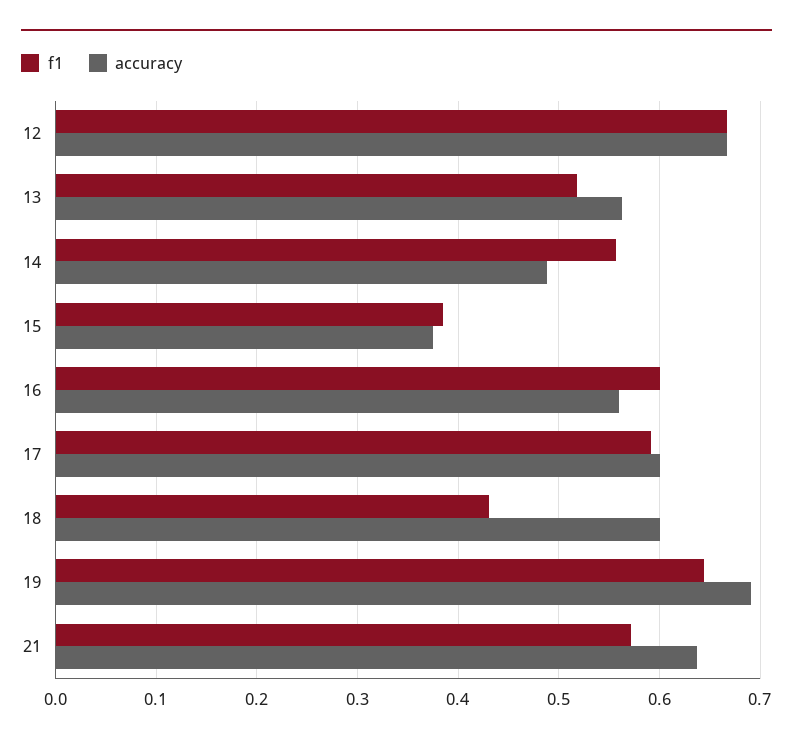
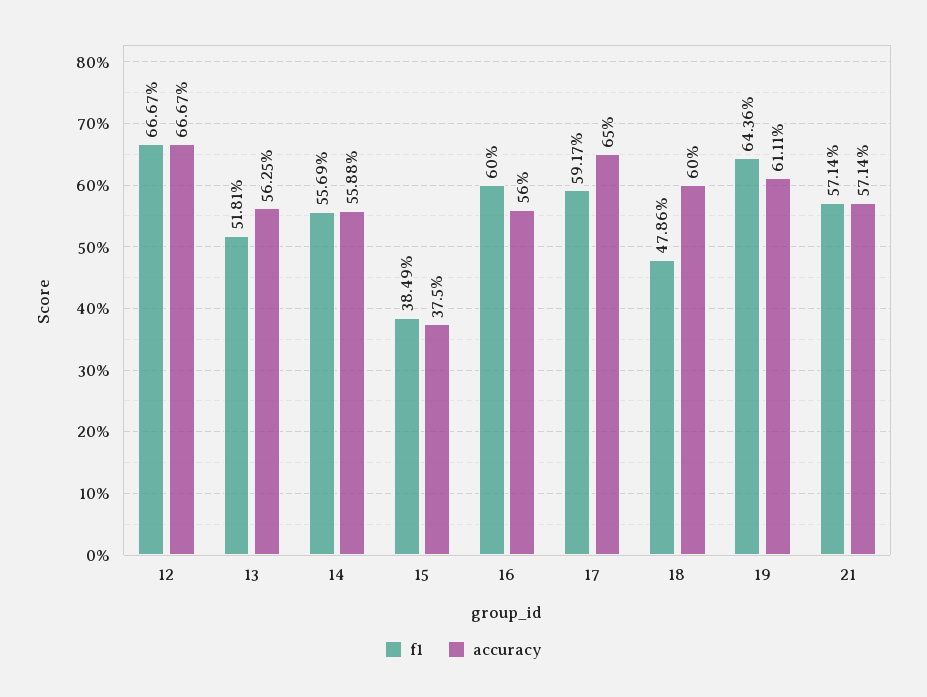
accuracy, 14: 0.49 -> 0.5588
accuracy, 17: 0.6 -> 0.65
f1, 18: 0.43 -> 0.4786
accuracy, 19: 0.69 -> 0.6111
accuracy, 21: 0.64 -> 0.5714

